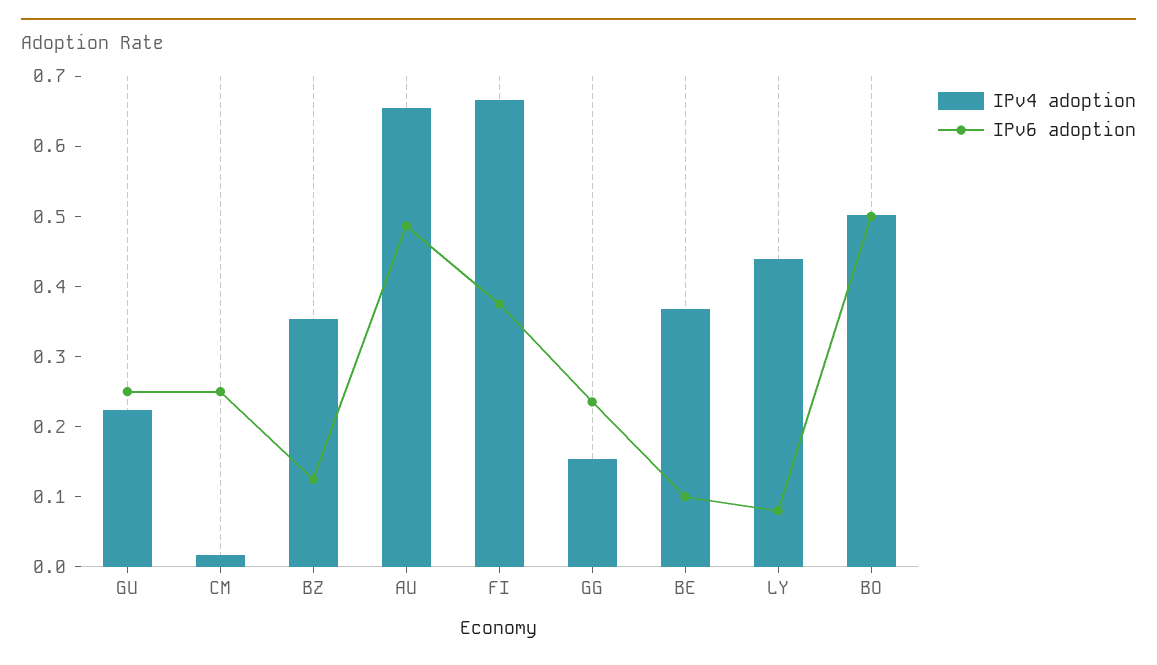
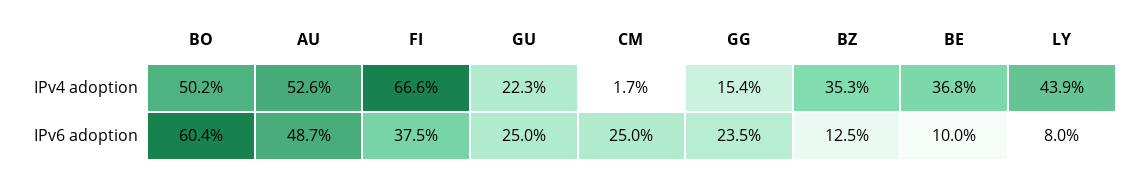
IPv4 adoption, AU: 0.66 -> 0.526
IPv6 adoption, BO: 0.5 -> 0.604

